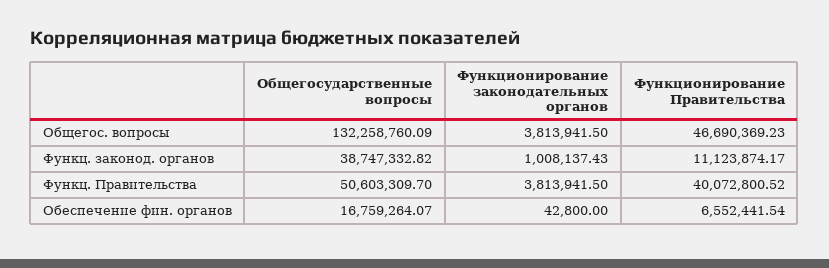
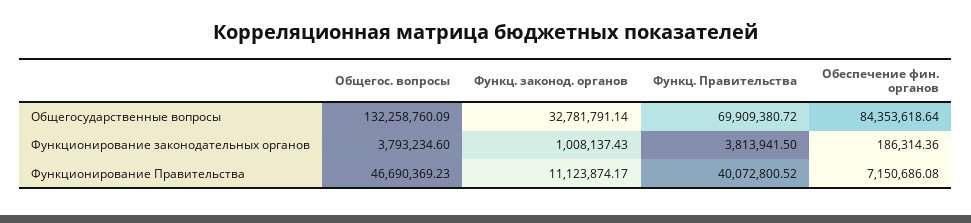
Функционирование законодательных органов, Общегос. вопросы: 3813941.5 -> 3793234.6
Общегосударственные вопросы, Функц. законод. органов: 38747332.82 -> 32781791.14
Общегосударственные вопросы, Функц. Правительства: 50603309.7 -> 69909380.72
Общегосударственные вопросы, Обеспечение фин. органов: 16759264.07 -> 84353618.64
Функционирование законодательных органов, Обеспечение фин. органов: 42800 -> 186314.36
Функционирование Правительства, Обеспечение фин. органов: 6552441.54 -> 7150686.08

